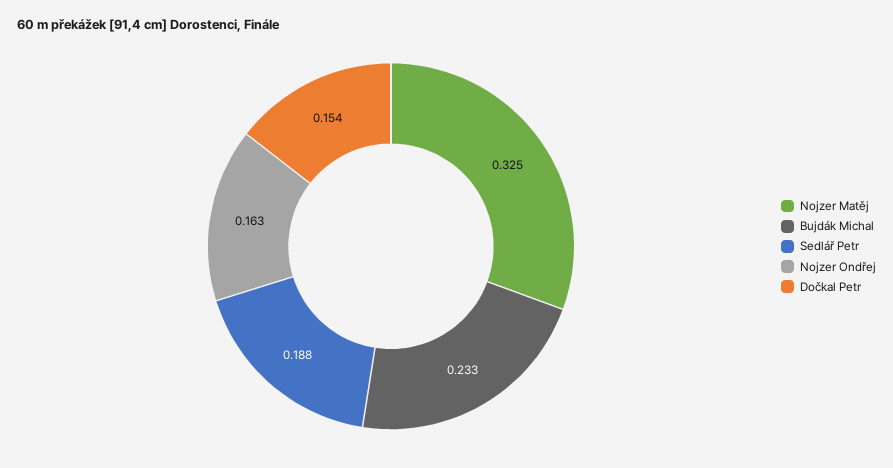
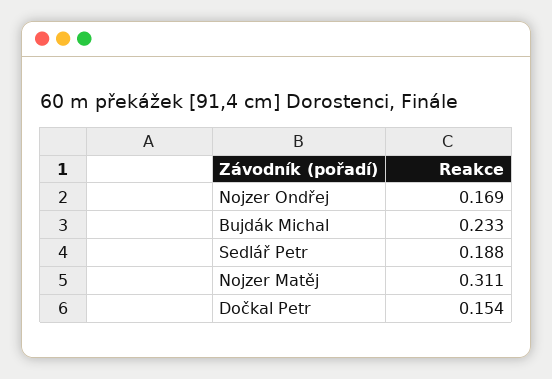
Nojzer Matěj: 0.325 -> 0.311
Nojzer Ondřej: 0.163 -> 0.169

